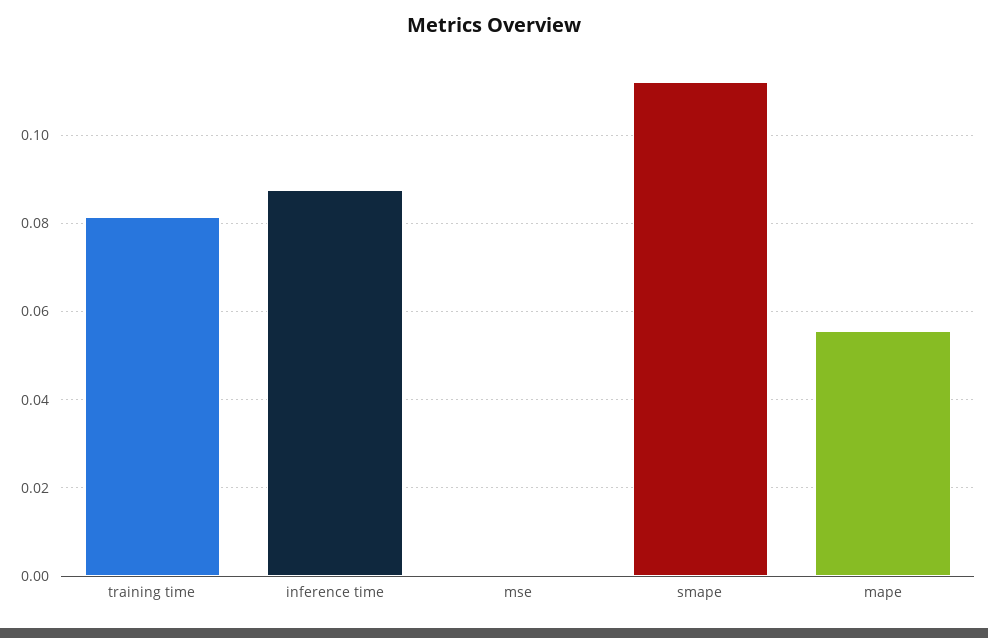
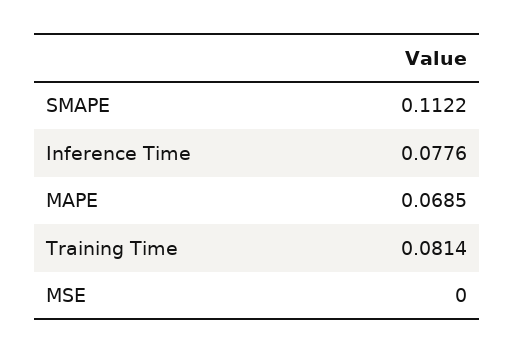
inference time: 0.088 -> 0.0776
mape: 0.056 -> 0.0685

